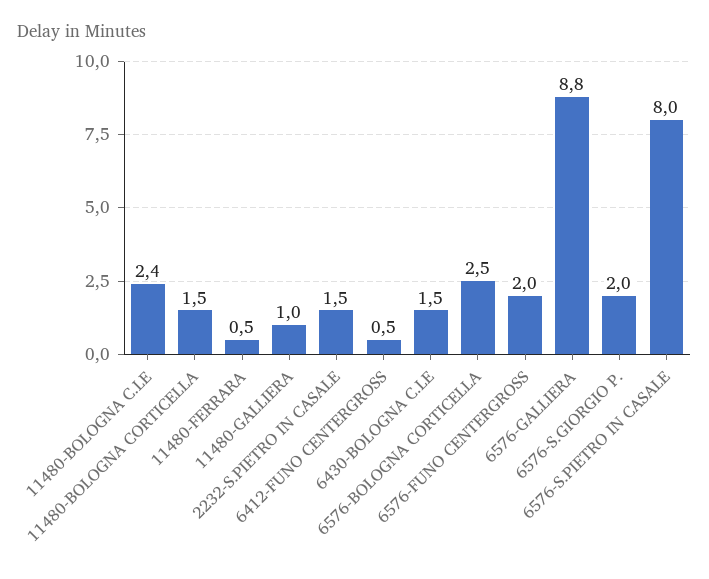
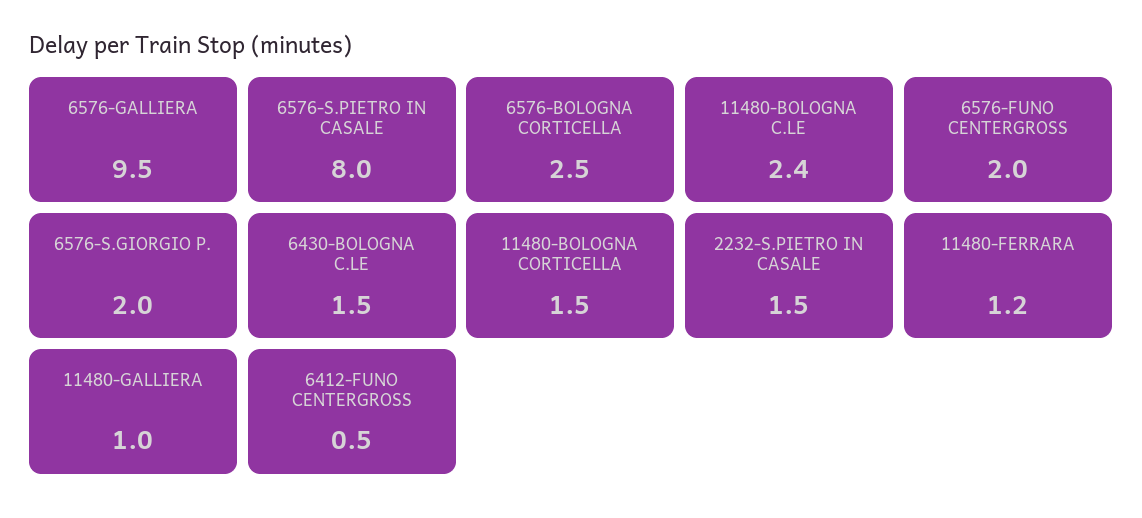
11480-FERRARA: 0.5 -> 1.2
6576-GALLIERA: 8.8 -> 9.5

